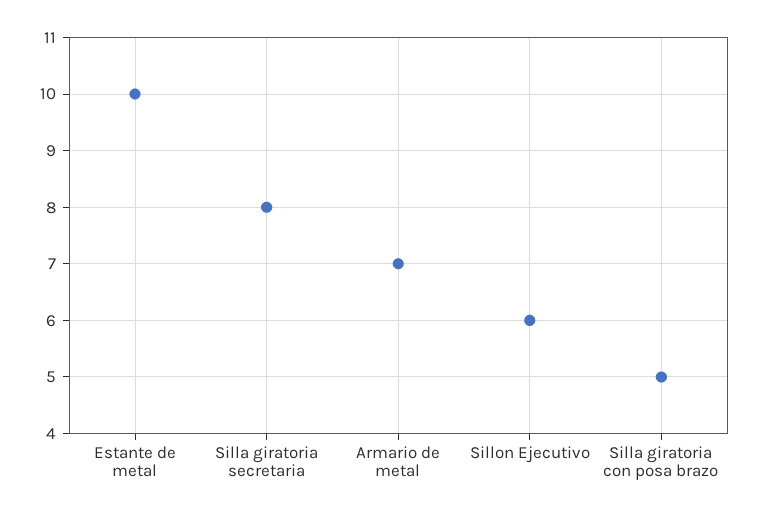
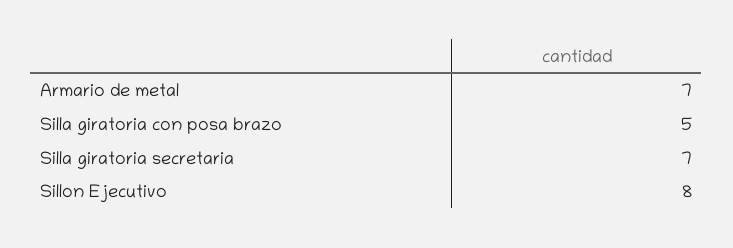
Estante de metal: 10 -> none
Silla giratoria secretaria: 8 -> 7
Sillon Ejecutivo: 6 -> 8

